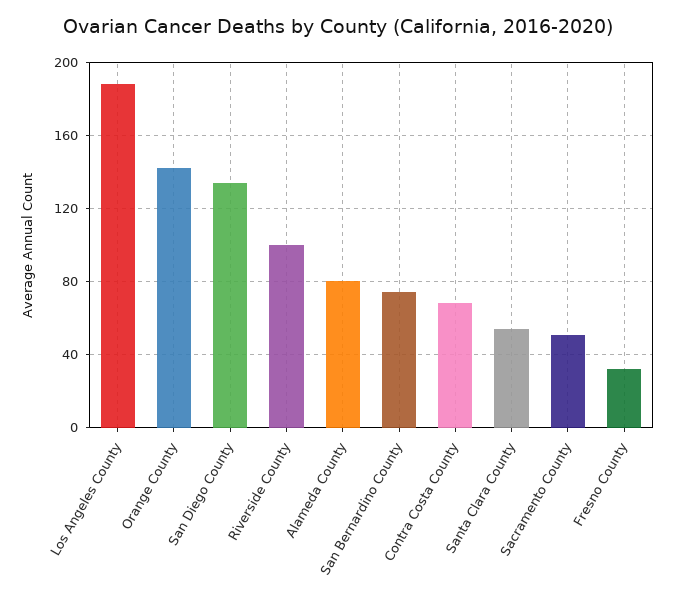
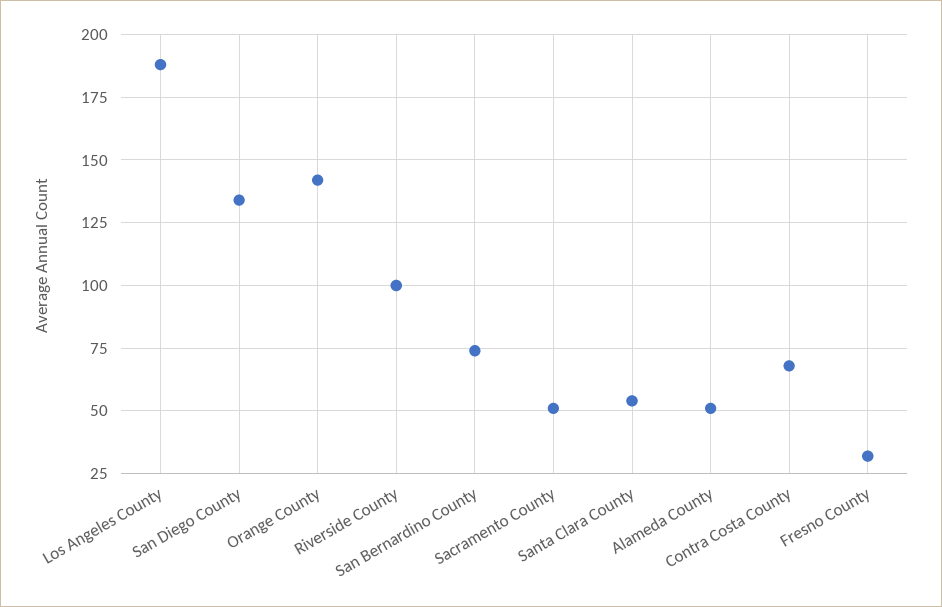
Alameda County: 80 -> 50

